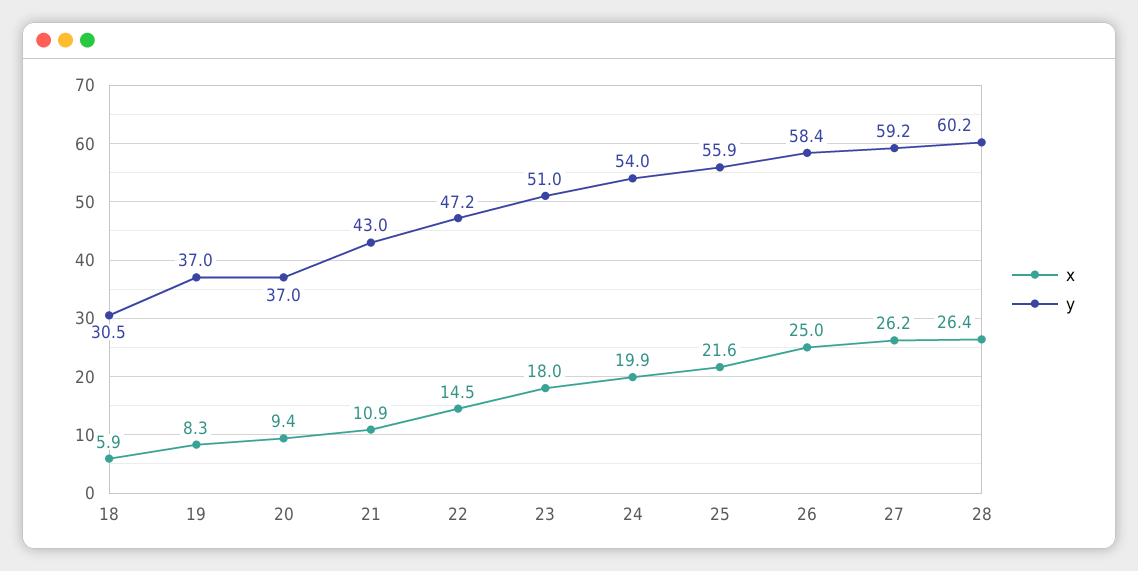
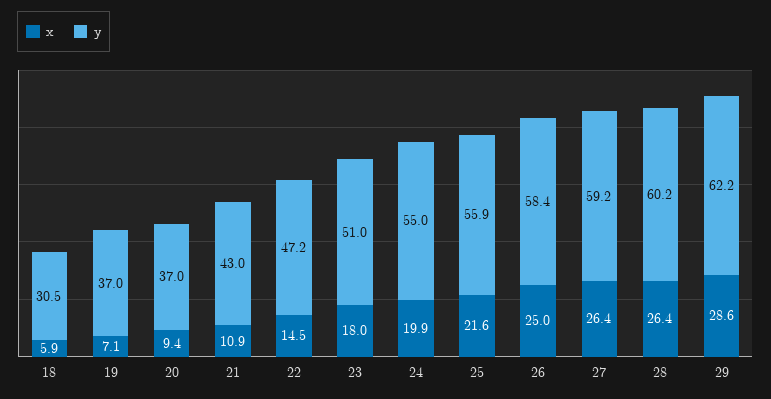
x, 19: 8.3 -> 7.1
y, 24: 54 -> 55
x, 27: 26.2 -> 26.4
x, 29: none -> 28.6
y, 29: none -> 62.2

